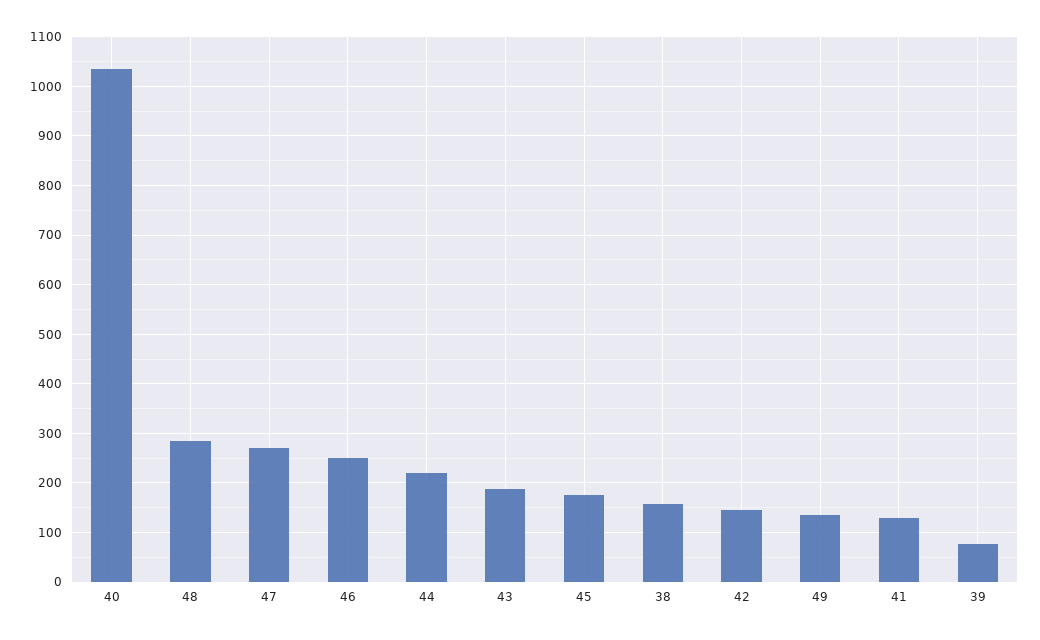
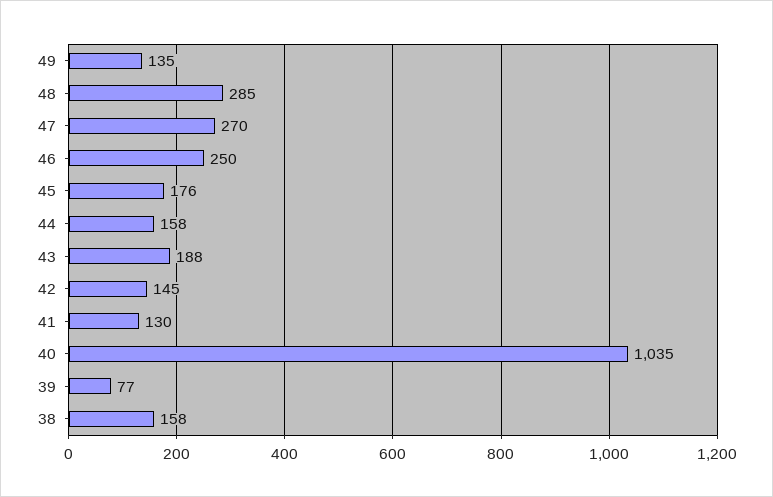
44: 220 -> 158

